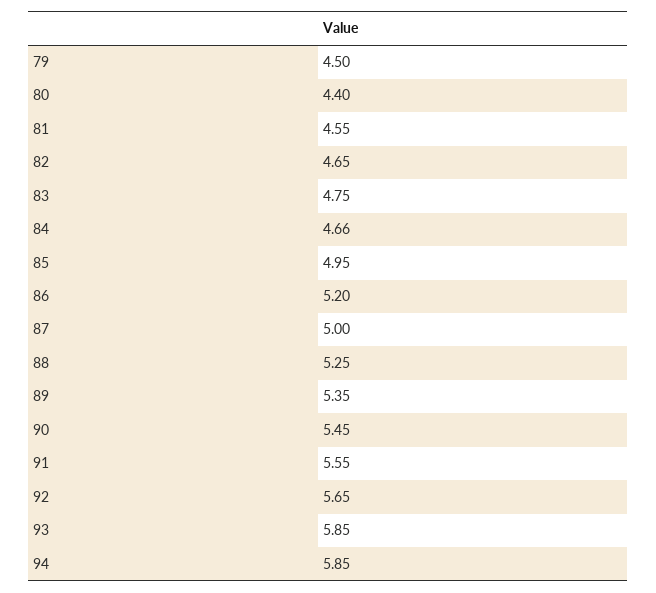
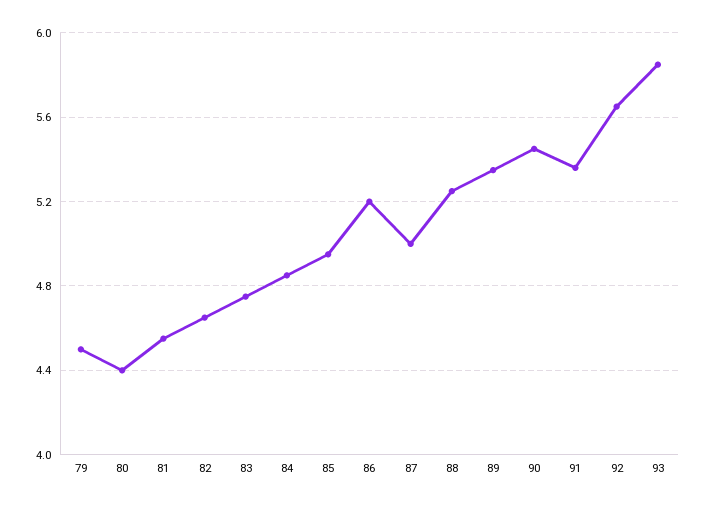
84: 4.66 -> 4.85
91: 5.55 -> 5.35
94: 5.85 -> none

